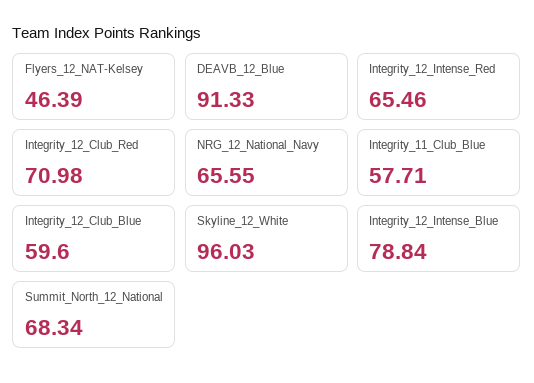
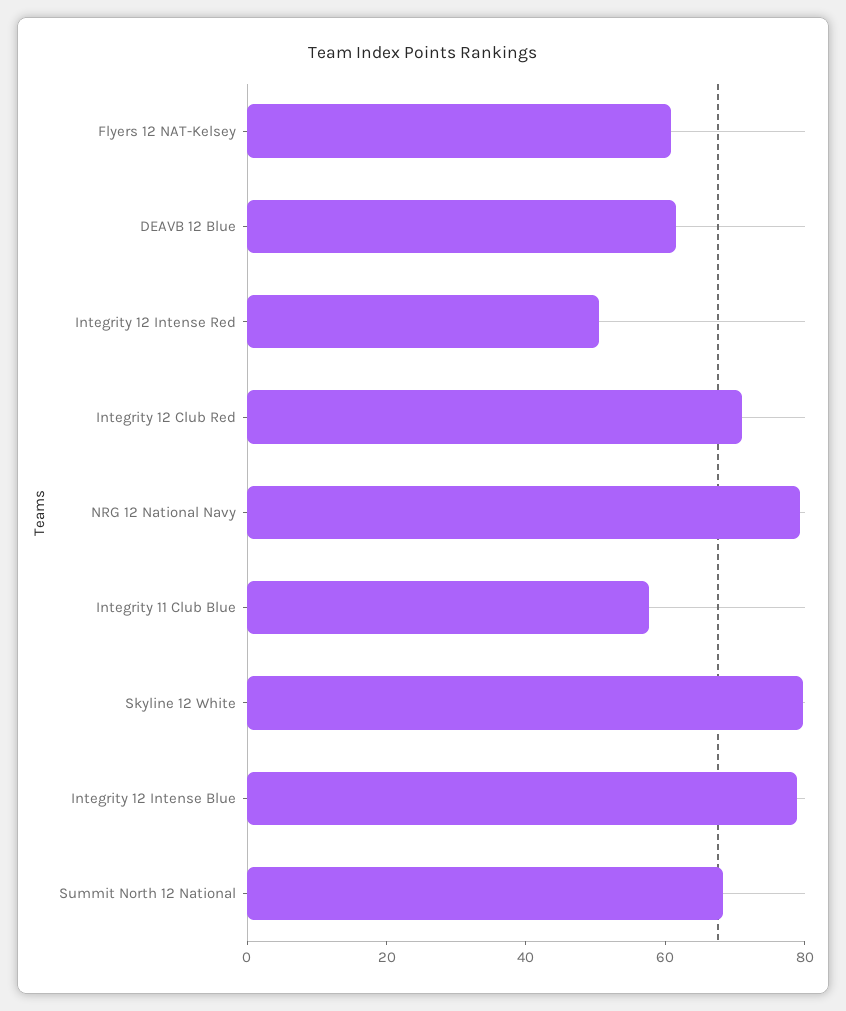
Flyers_12_NAT-Kelsey: 46.39 -> 60
DEAVB_12_Blue: 91.33 -> 60
Integrity_12_Intense_Red: 65.46 -> 50
NRG_12_National_Navy: 65.55 -> 80
Integrity_12_Club_Blue: 59.6 -> none
Skyline_12_White: 96.03 -> 80

